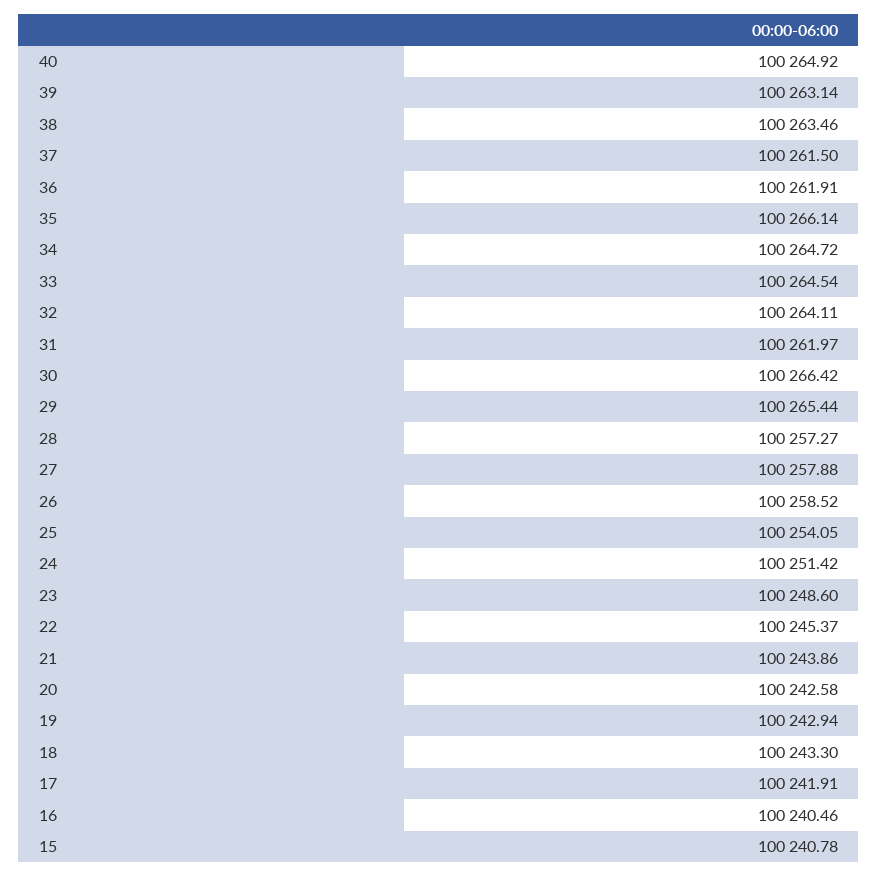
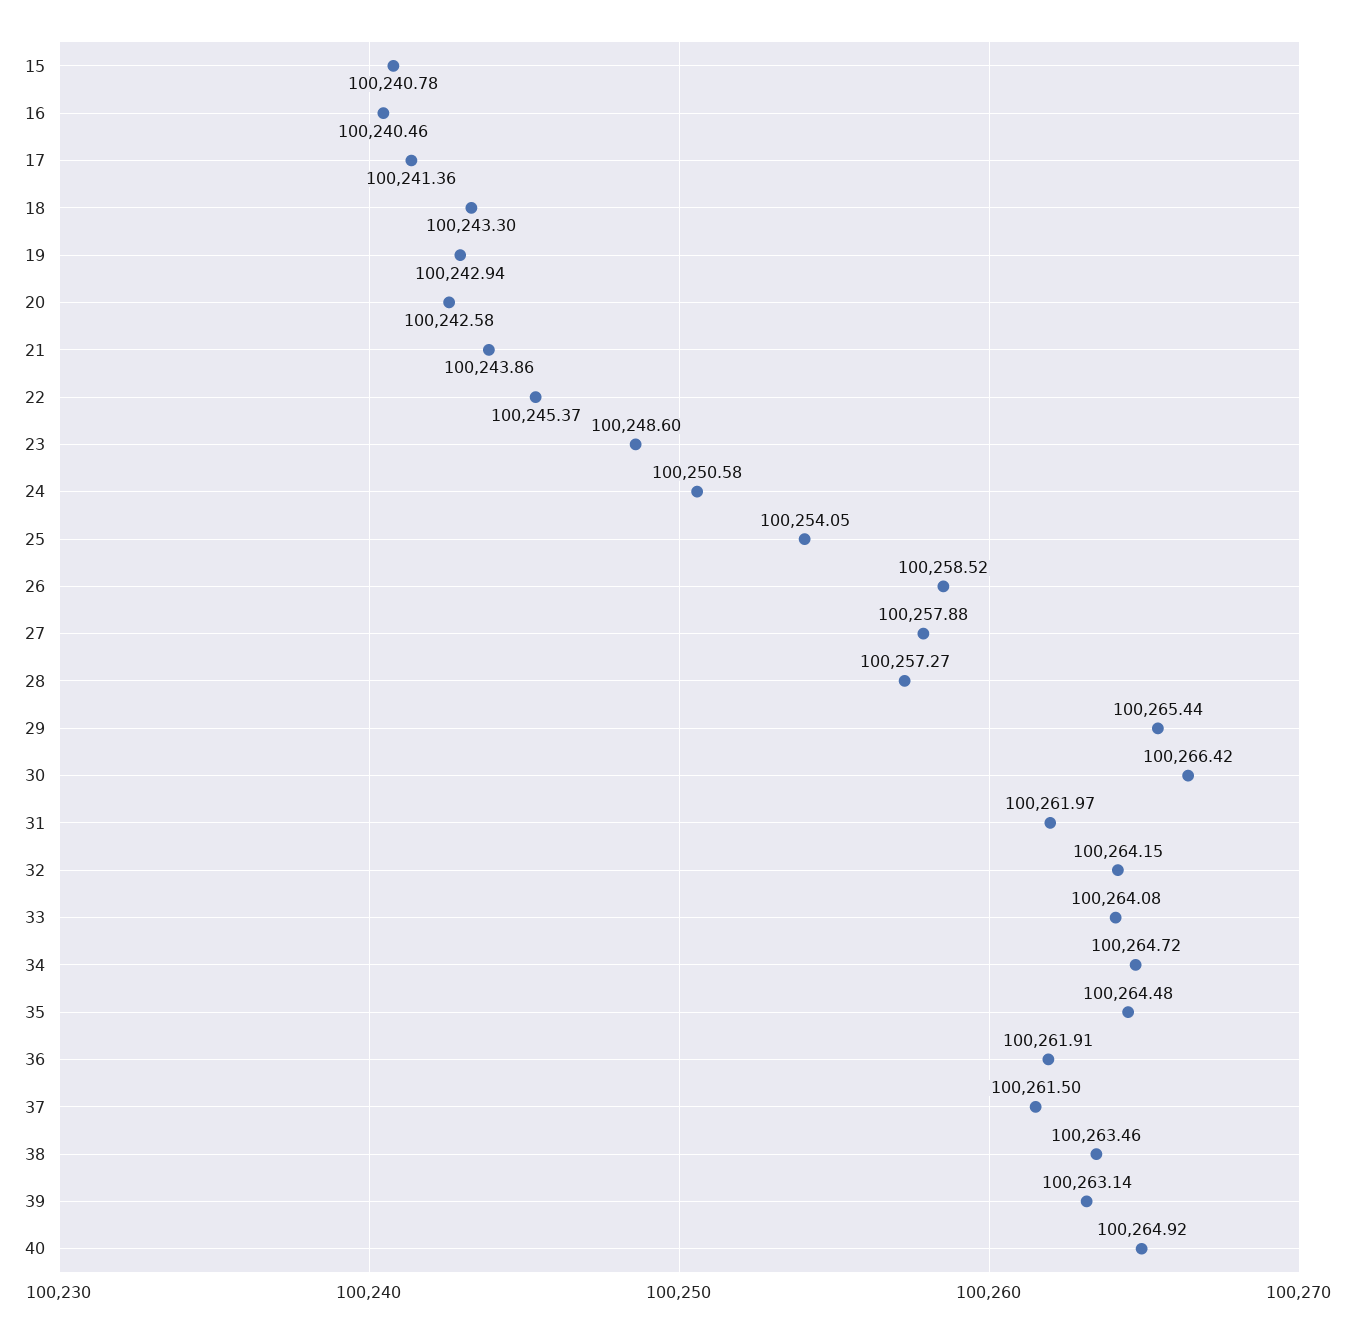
35: 100266.14 -> 100264.48
33: 100264.54 -> 100264.08
32: 100264.11 -> 100264.15
24: 100251.42 -> 100250.58
17: 100241.91 -> 100241.36

